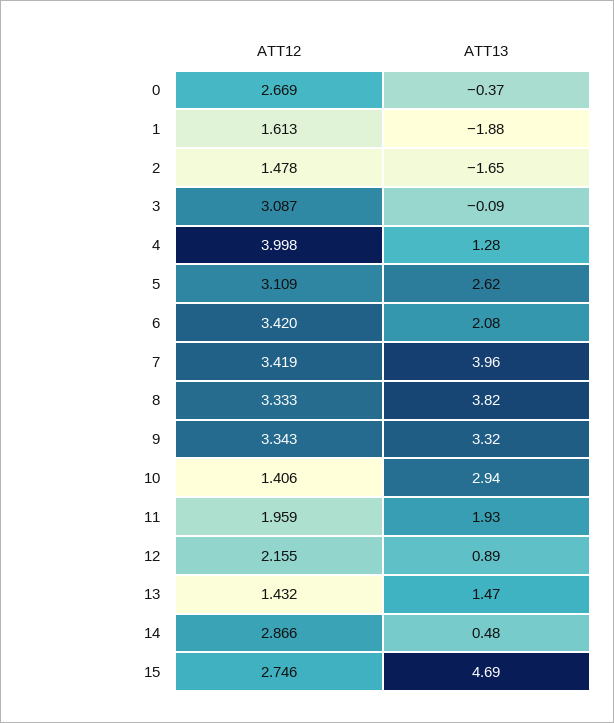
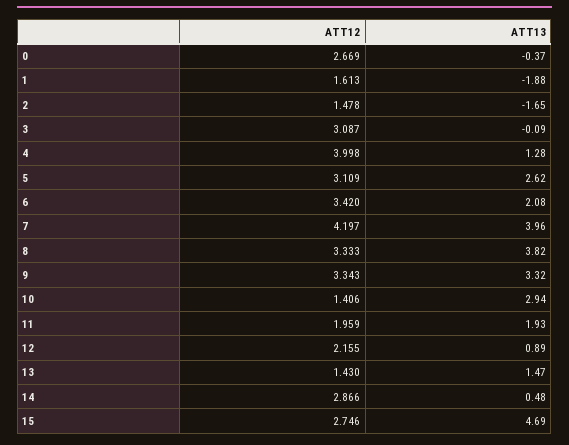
ATT12, 7: 3.419 -> 4.197
ATT12, 13: 1.432 -> 1.43

